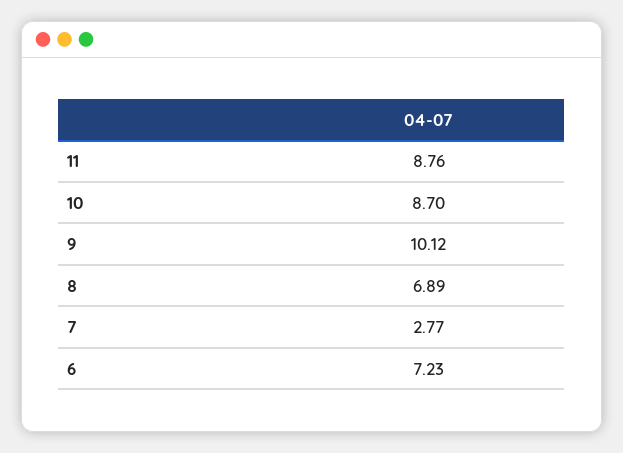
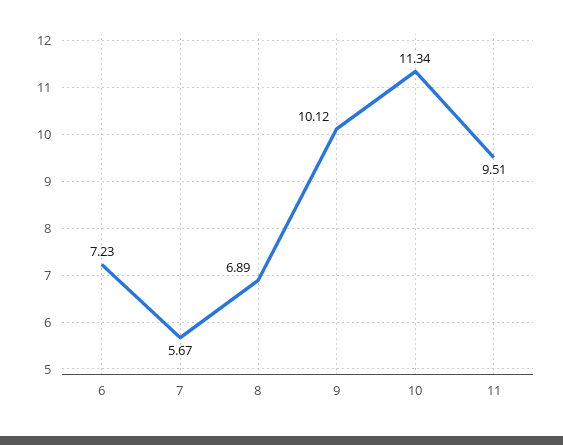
11: 8.76 -> 9.51
10: 8.7 -> 11.34
7: 2.77 -> 5.67

